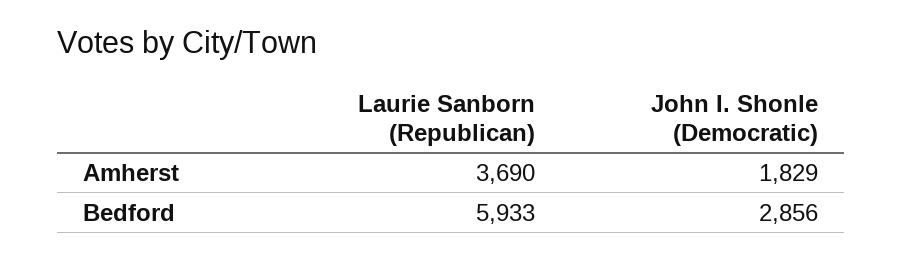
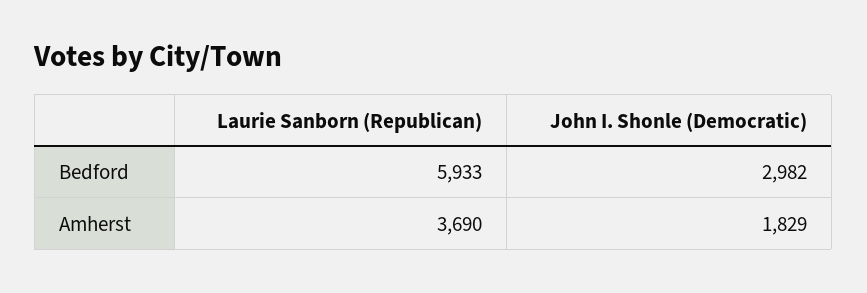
John I. Shonle (Democratic), Bedford: 2856 -> 2982

